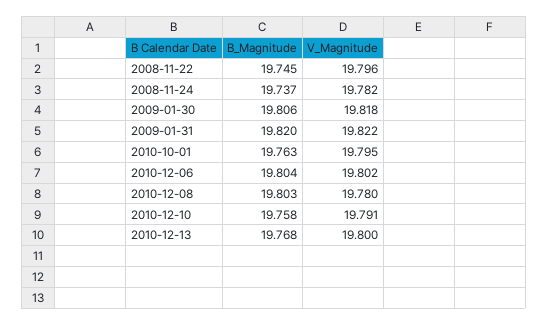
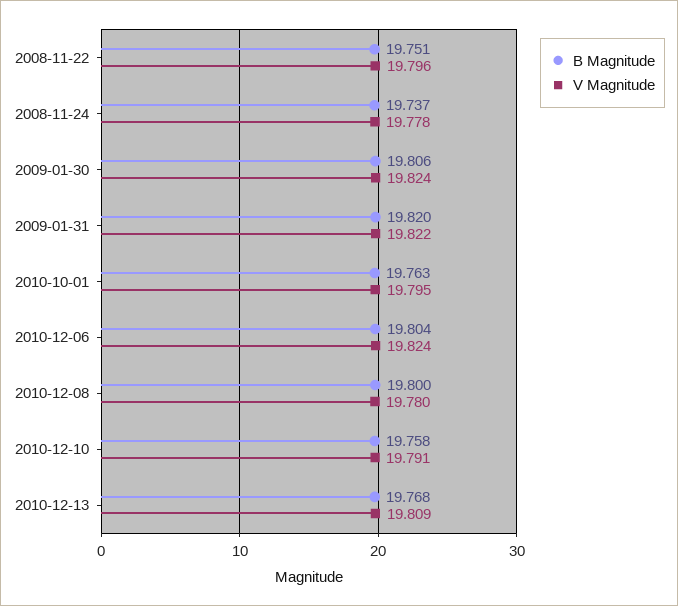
B_Magnitude, 2008-11-22: 19.745 -> 19.751
V_Magnitude, 2008-11-24: 19.782 -> 19.778
V_Magnitude, 2009-01-30: 19.818 -> 19.824
V_Magnitude, 2010-12-06: 19.802 -> 19.824
B_Magnitude, 2010-12-08: 19.803 -> 19.8
V_Magnitude, 2010-12-13: 19.8 -> 19.809

